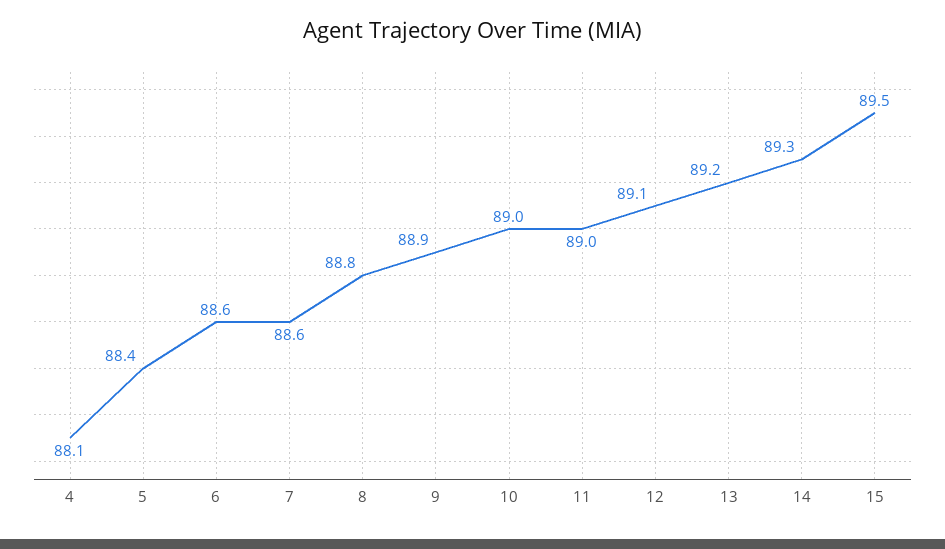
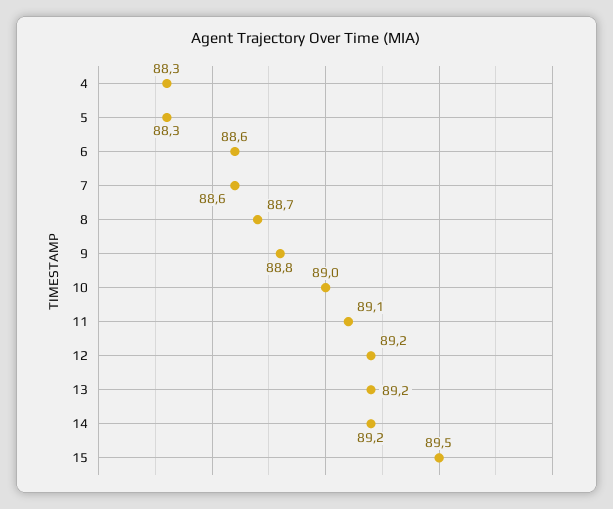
4: 88.1 -> 88.3
5: 88.4 -> 88.3
8: 88.8 -> 88.7
9: 88.9 -> 88.8
11: 89 -> 89.1
12: 89.1 -> 89.2
14: 89.3 -> 89.2

